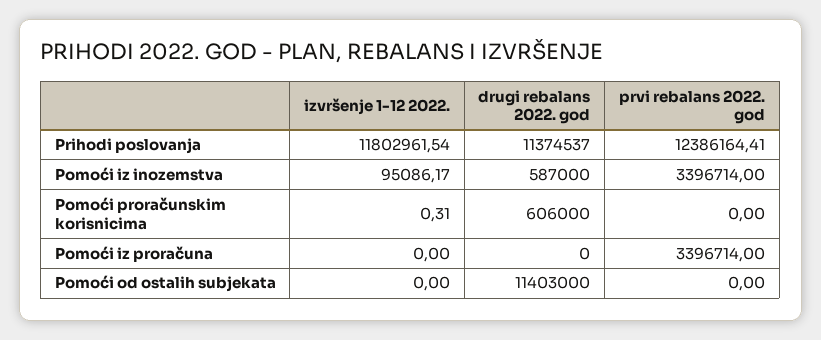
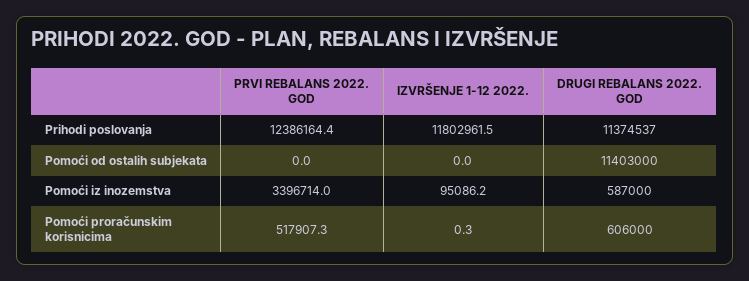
prvi rebalans 2022. god, Pomoći proračunskim korisnicima: 0 -> 517907.3
izvršenje 1-12 2022., Pomoći iz proračuna: 0 -> none
drugi rebalans 2022. god, Pomoći iz proračuna: 0 -> none
prvi rebalans 2022. god, Pomoći iz proračuna: 3396714 -> none

